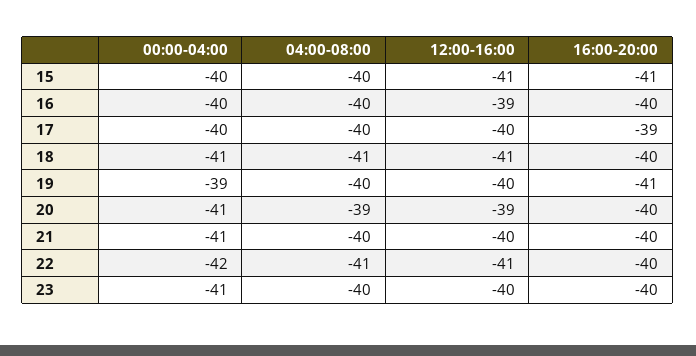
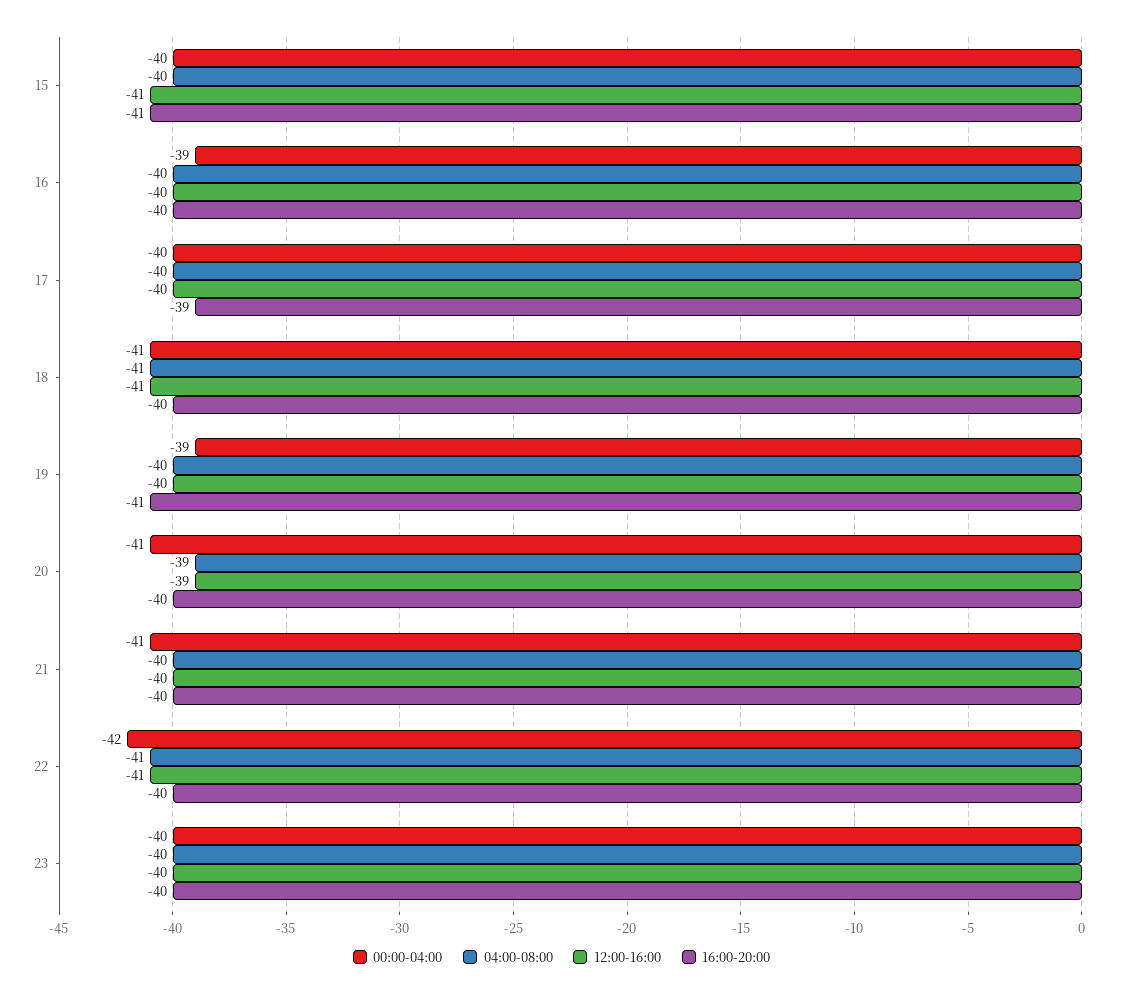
00:00-04:00, 16: -40 -> -39
12:00-16:00, 16: -39 -> -40
00:00-04:00, 23: -41 -> -40

